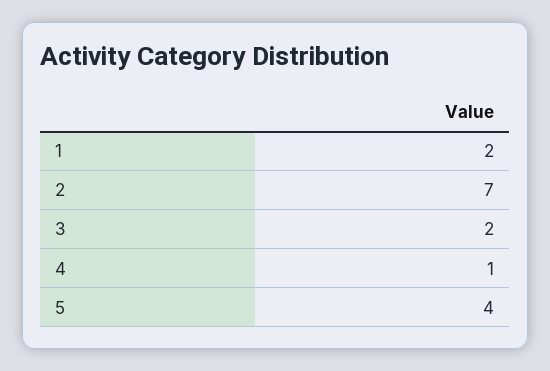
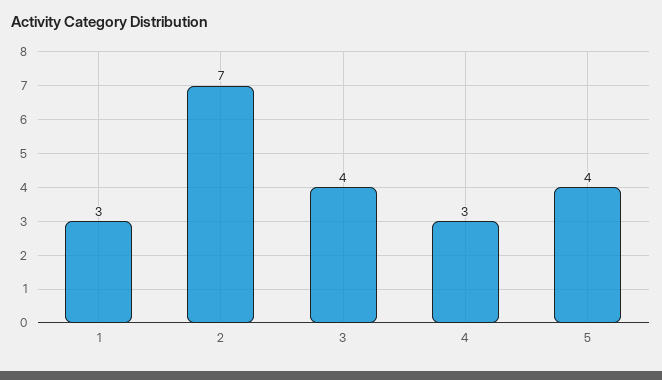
1: 2 -> 3
3: 2 -> 4
4: 1 -> 3

